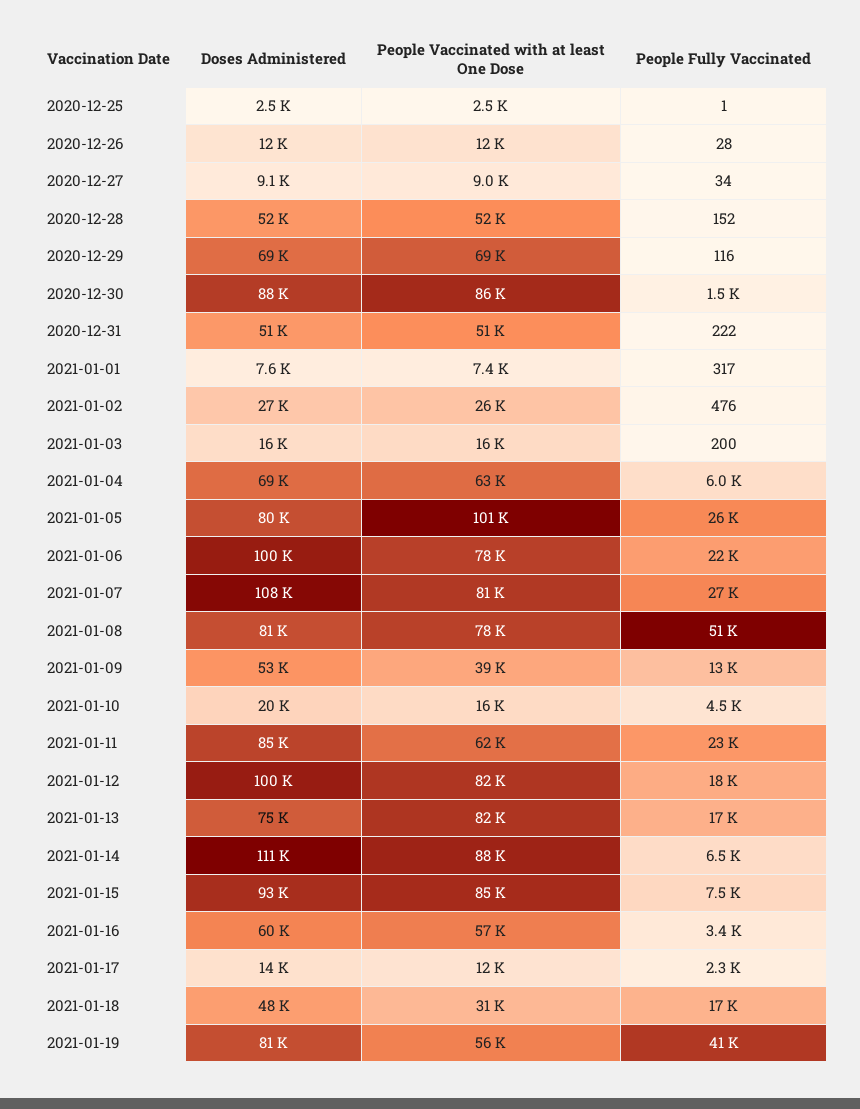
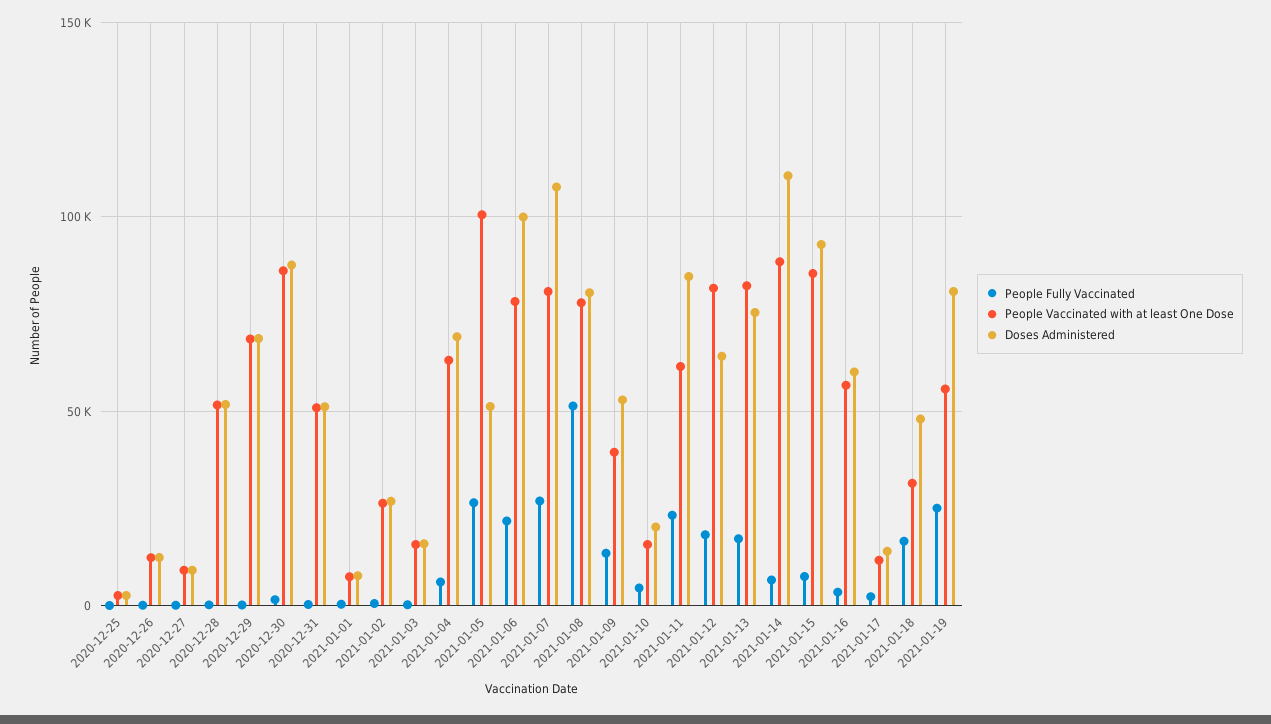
Doses Administered, 2021-01-05: 80000 -> 50000
Doses Administered, 2021-01-12: 100000 -> 65000
People Fully Vaccinated, 2021-01-19: 41000 -> 25000

